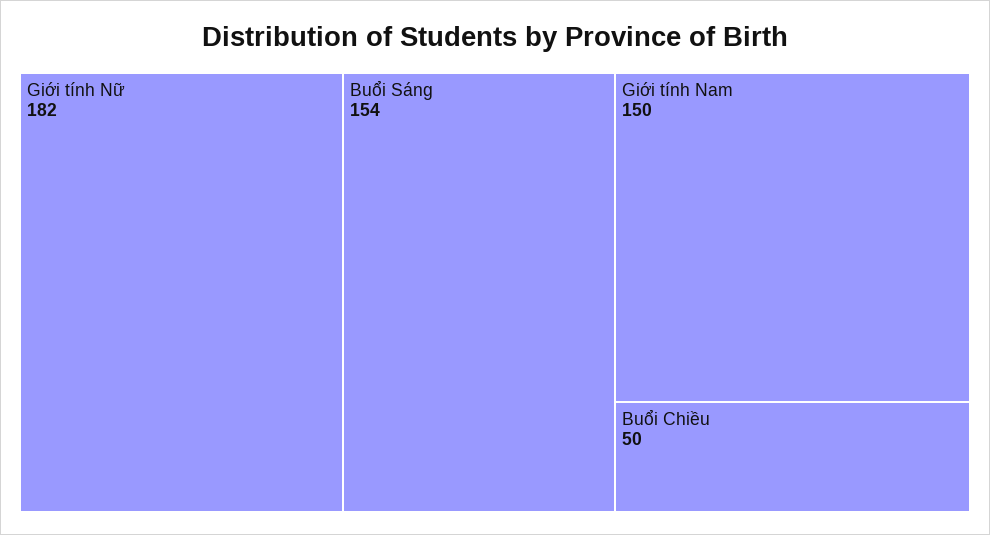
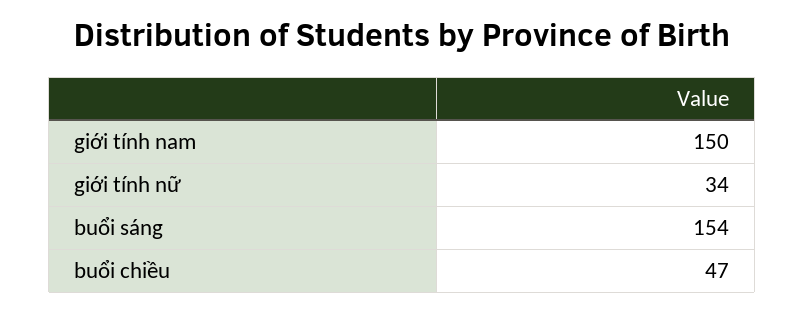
Giới tính Nữ: 182 -> 34
Buổi Chiều: 50 -> 47

